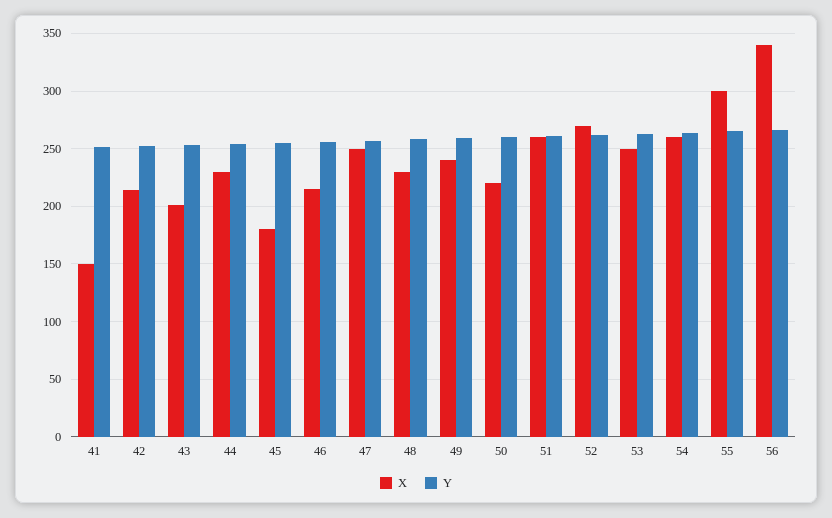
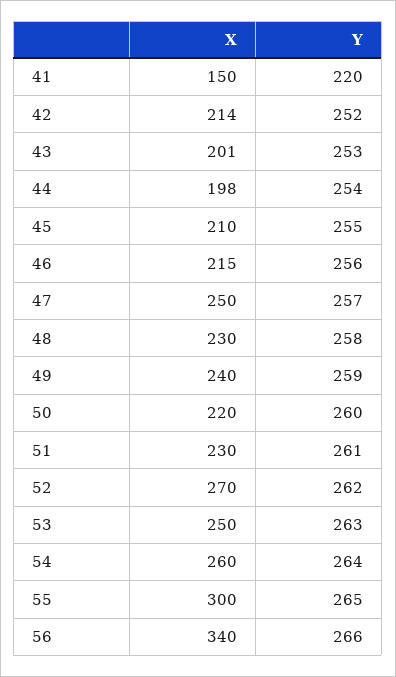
Y, 41: 250 -> 220
X, 44: 230 -> 198
X, 45: 180 -> 210
X, 51: 260 -> 230

